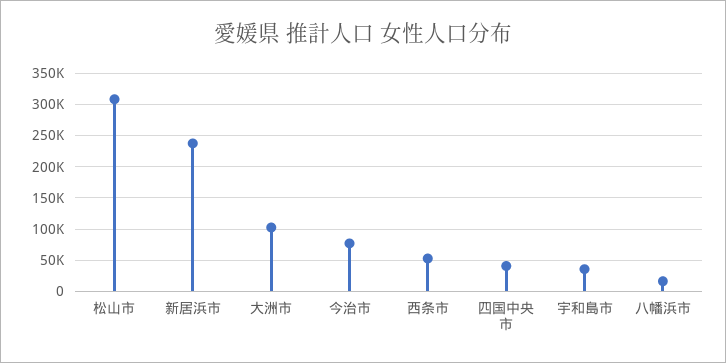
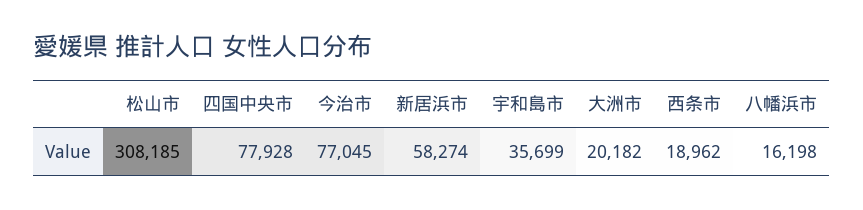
新居浜市: 240000 -> 58274
大洲市: 100000 -> 20182
西条市: 50000 -> 18962
四国中央市: 40000 -> 77928

